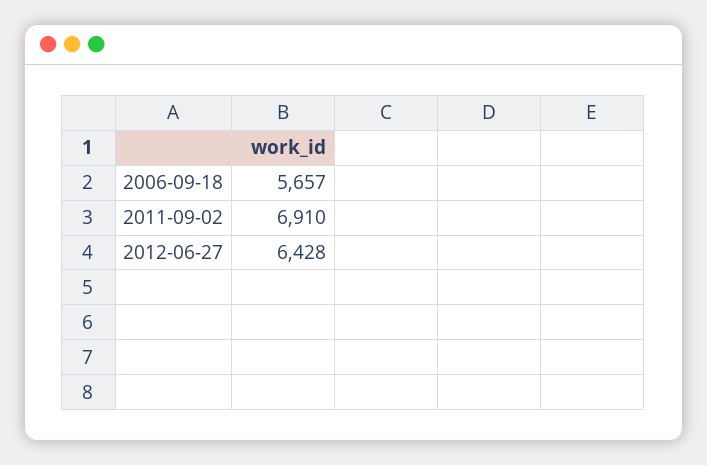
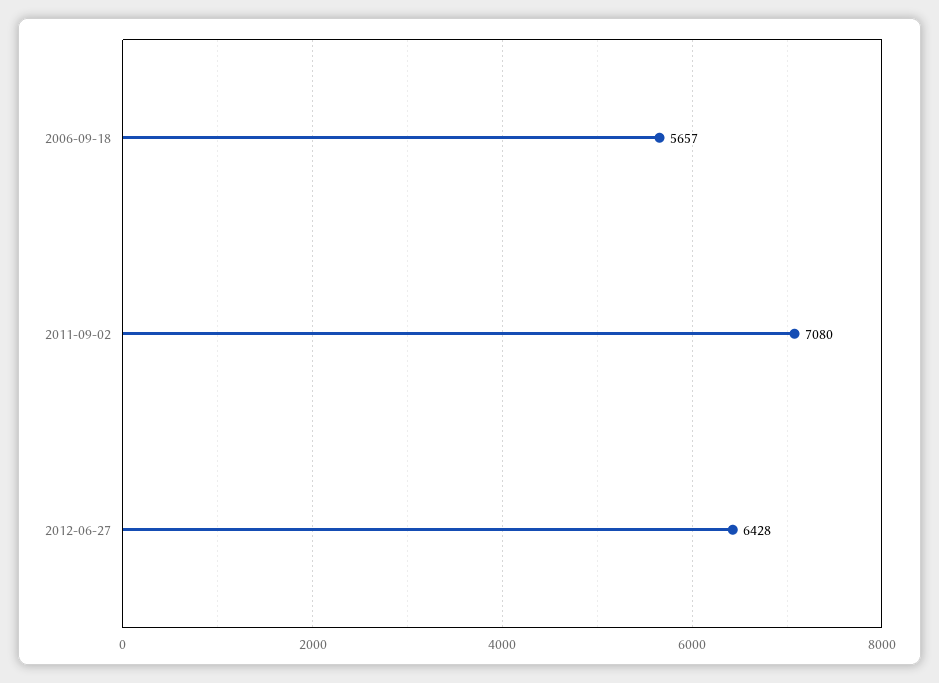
2011-09-02: 6910 -> 7080

